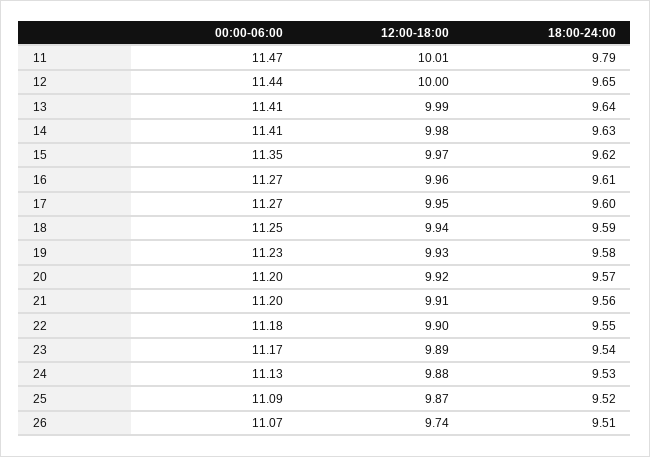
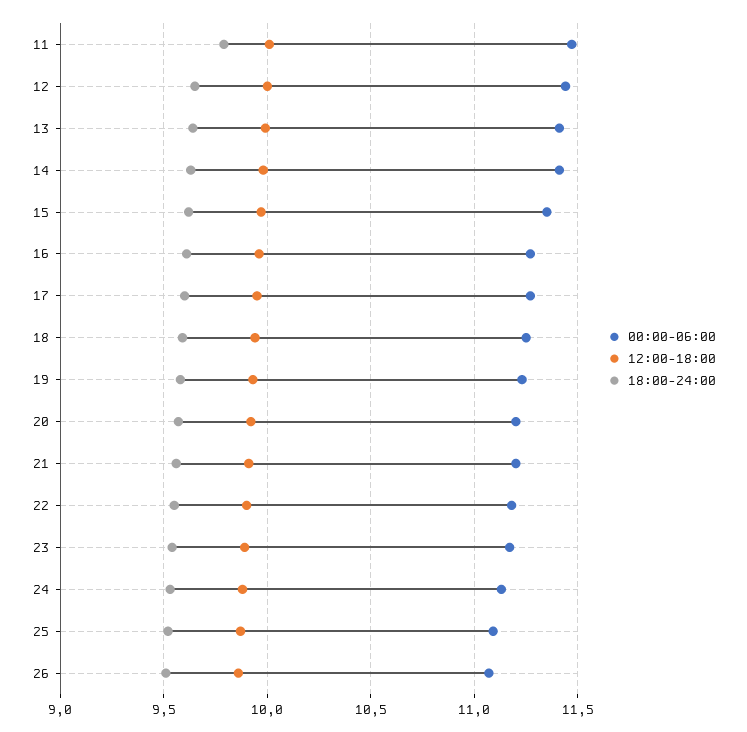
12:00-18:00, 26: 9.74 -> 9.85

